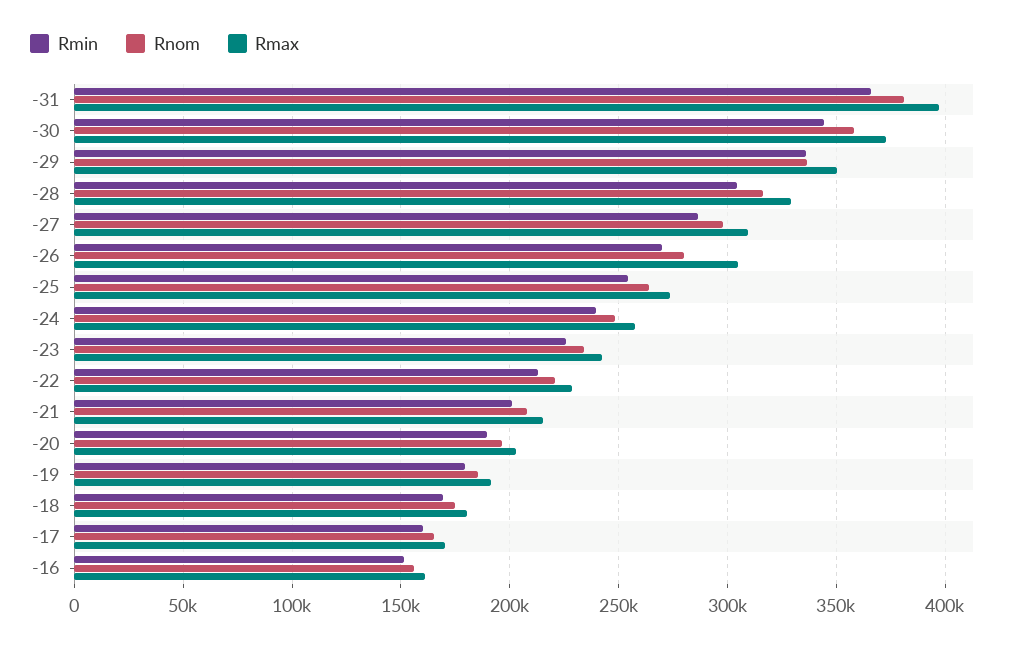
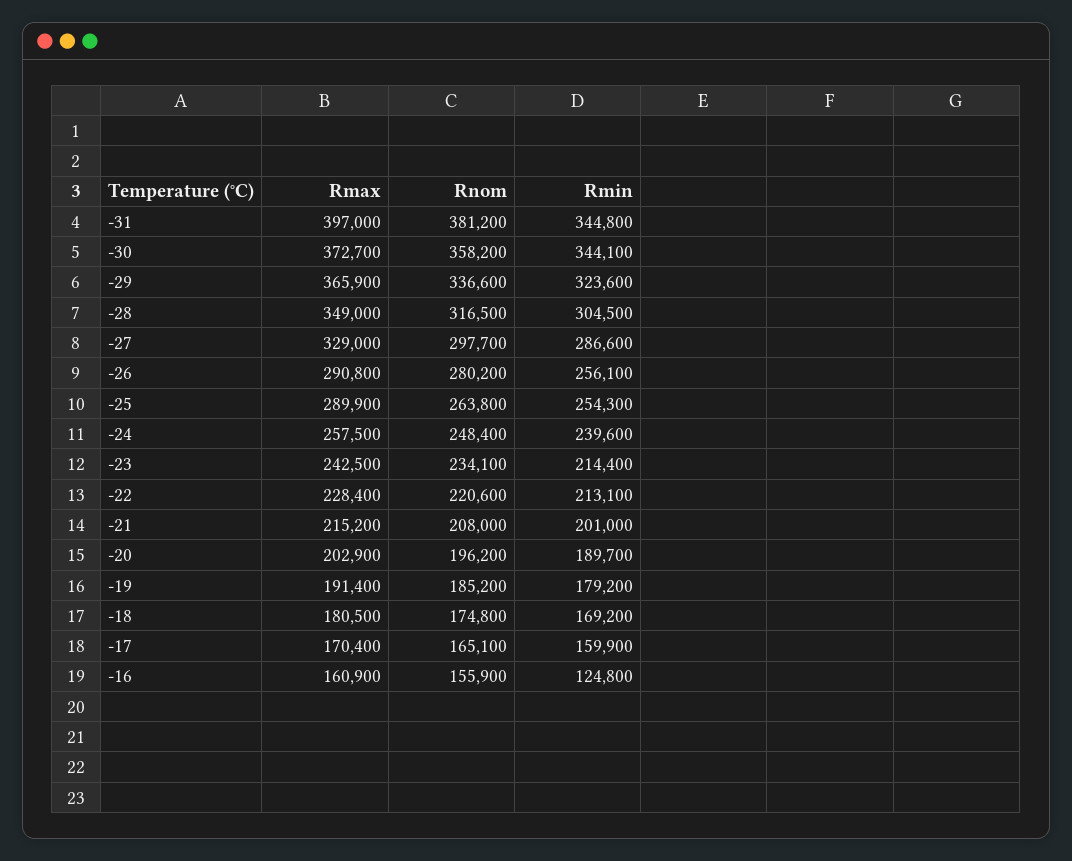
Rmin, -31: 365000 -> 344800
Rmin, -29: 335000 -> 323600
Rmax, -29: 350000 -> 365900
Rmax, -28: 330000 -> 349000
Rmax, -27: 310000 -> 329000
Rmin, -26: 270000 -> 256100
Rmax, -26: 305000 -> 290800
Rmax, -25: 275000 -> 289900
Rmin, -23: 225000 -> 214400
Rmin, -16: 150000 -> 124800

